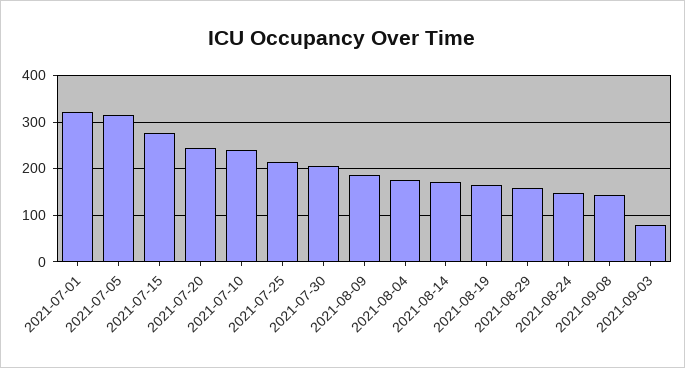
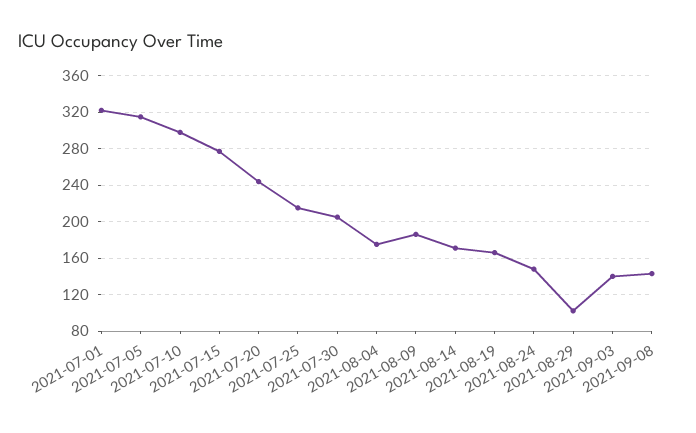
2021-07-10: 240 -> 300
2021-08-29: 160 -> 100
2021-09-03: 80 -> 140

